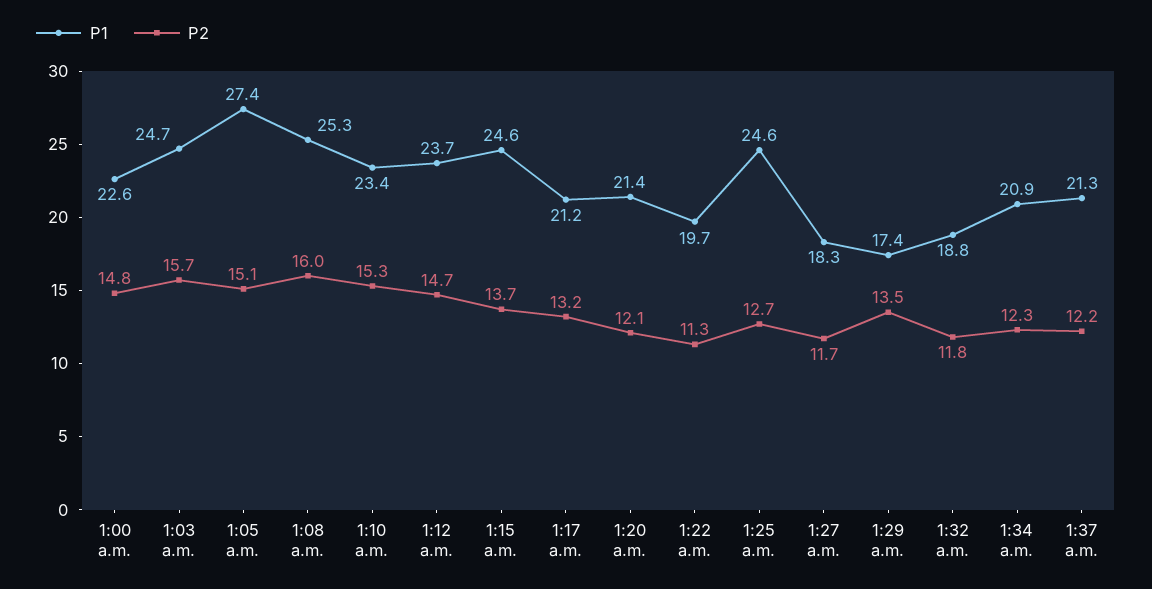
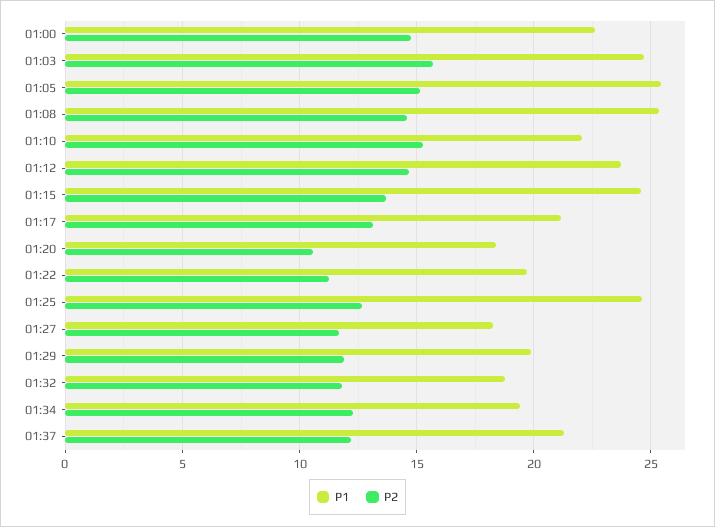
P1, 1:05 a.m.: 27.4 -> 25.5
P2, 1:08 a.m.: 16 -> 14.5
P1, 1:10 a.m.: 23.4 -> 22
P1, 1:20 a.m.: 21.4 -> 18.5
P2, 1:20 a.m.: 12.1 -> 10.5
P1, 1:29 a.m.: 17.4 -> 20
P2, 1:29 a.m.: 13.5 -> 12
P1, 1:34 a.m.: 20.9 -> 19.5

